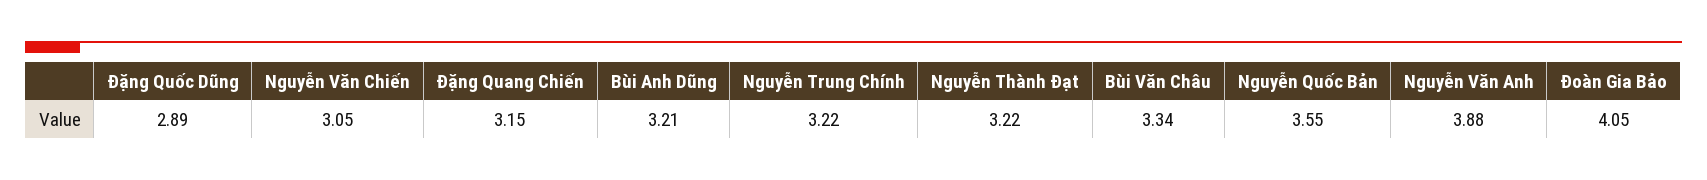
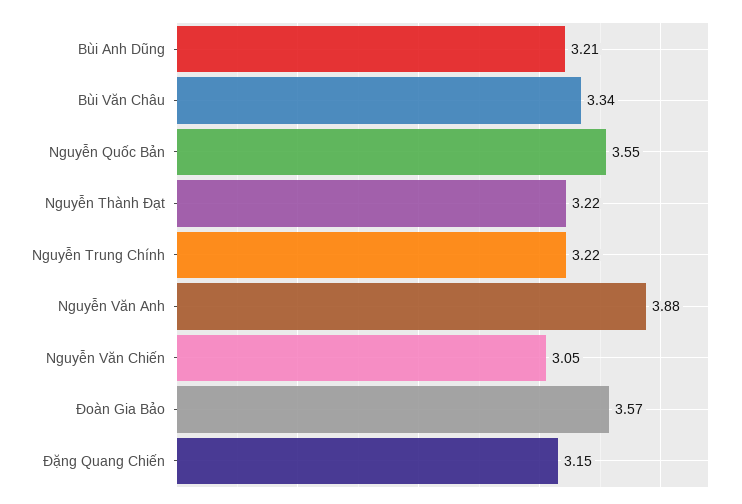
Đặng Quốc Dũng: 2.89 -> none
Đoàn Gia Bảo: 4.05 -> 3.57

